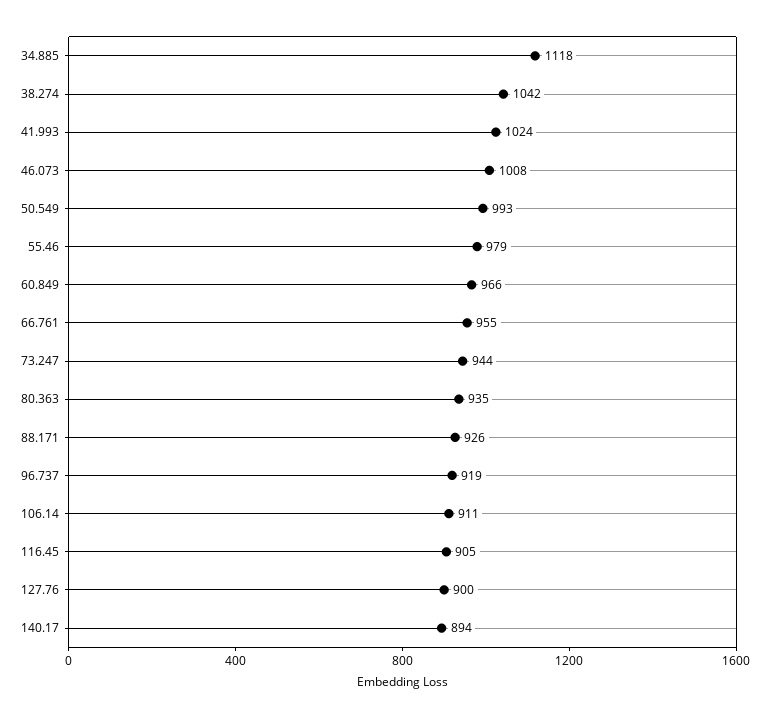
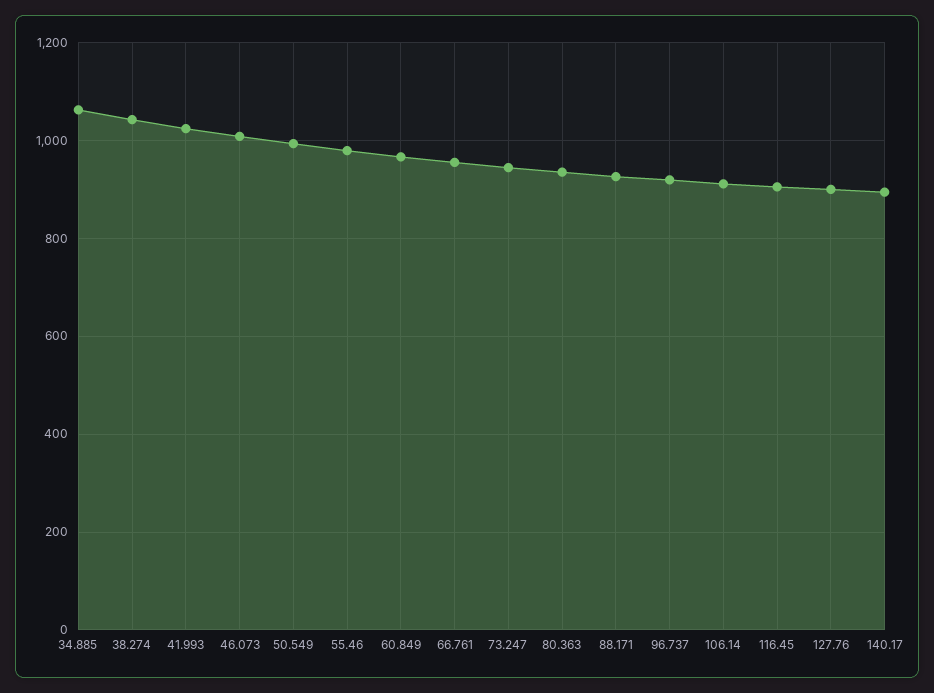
34.885: 1118 -> 1060

